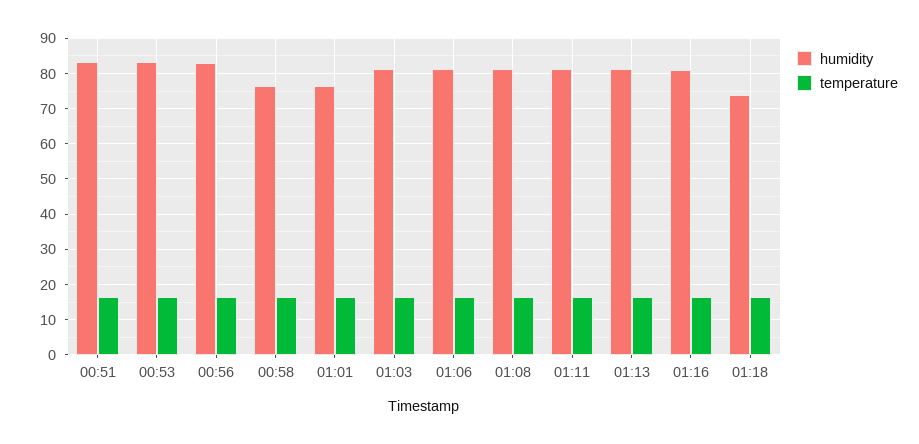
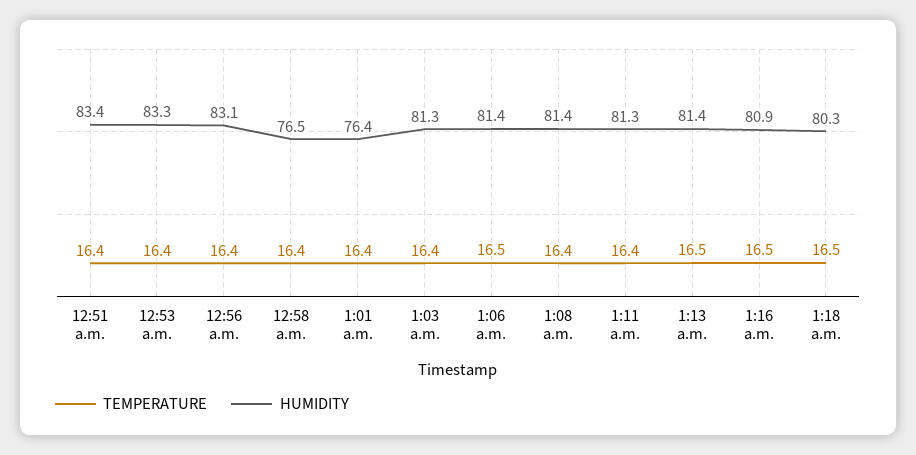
humidity, 01:18: 74 -> 80.3

